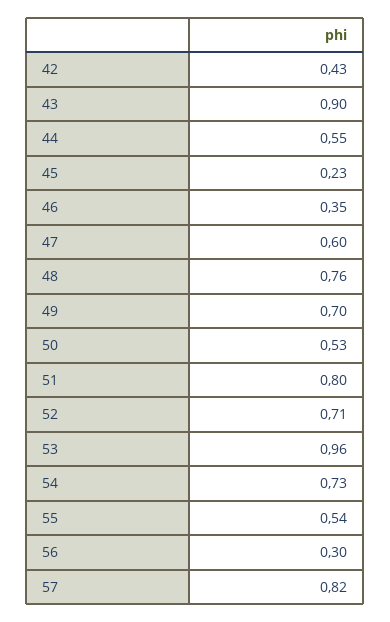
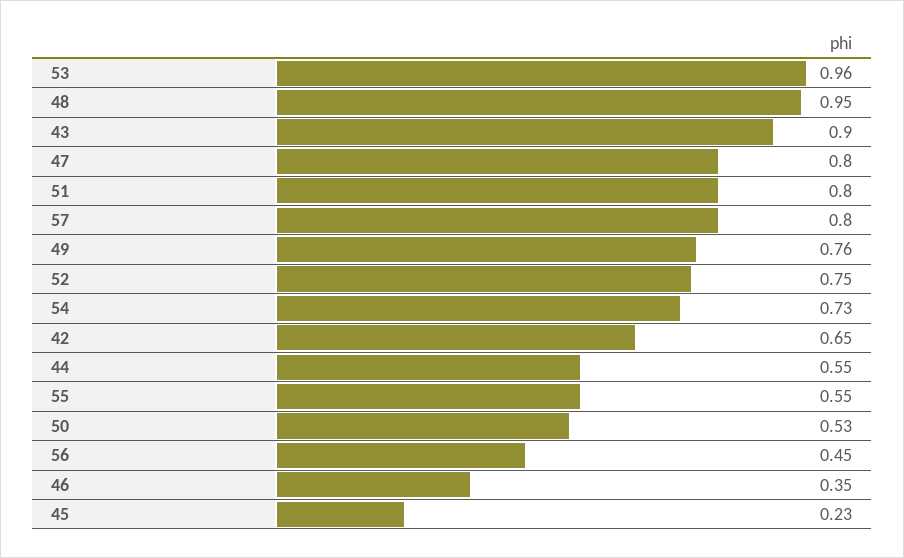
42: 0.43 -> 0.65
47: 0.6 -> 0.8
48: 0.76 -> 0.95
49: 0.7 -> 0.76
52: 0.71 -> 0.75
55: 0.54 -> 0.55
56: 0.3 -> 0.45
57: 0.82 -> 0.8

